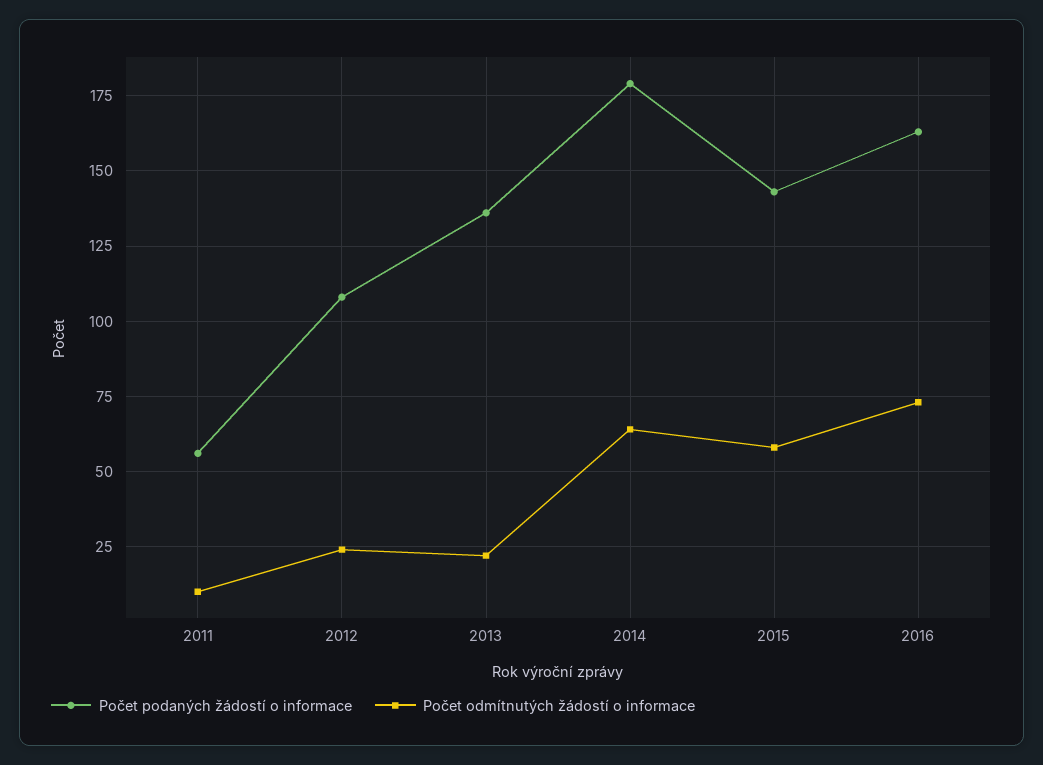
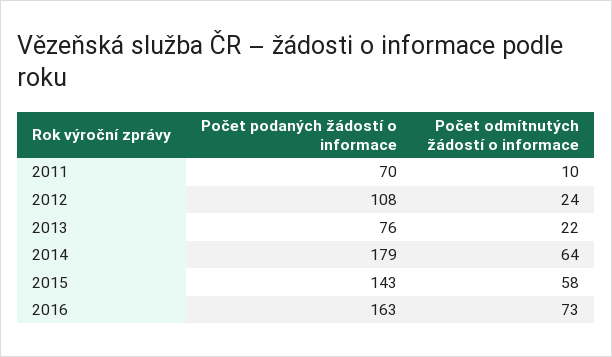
Počet podaných žádostí o informace, 2011: 55 -> 70
Počet podaných žádostí o informace, 2013: 135 -> 76

